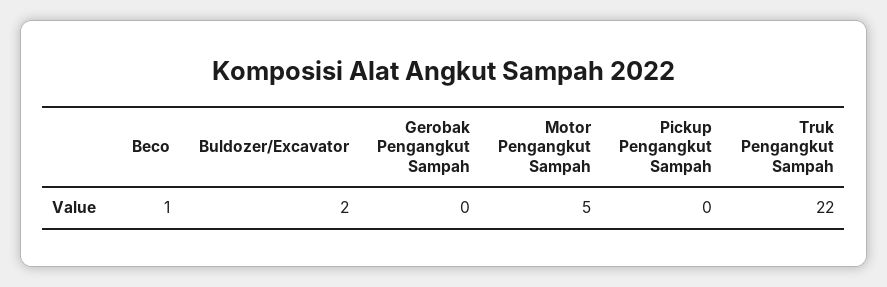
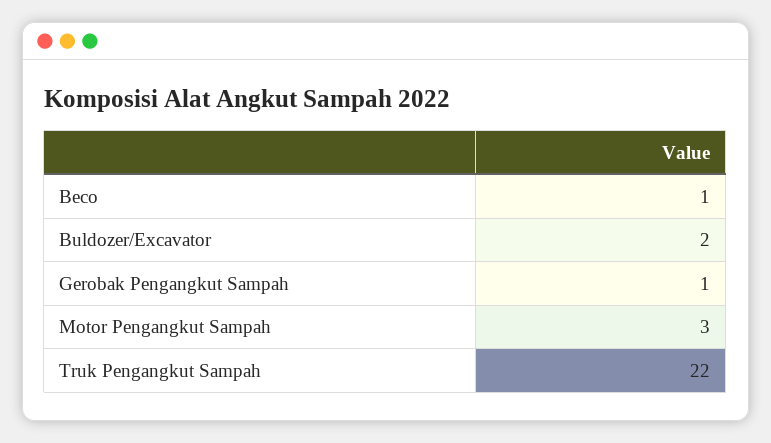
Gerobak Pengangkut Sampah: 0 -> 1
Motor Pengangkut Sampah: 5 -> 3
Pickup Pengangkut Sampah: 0 -> none

